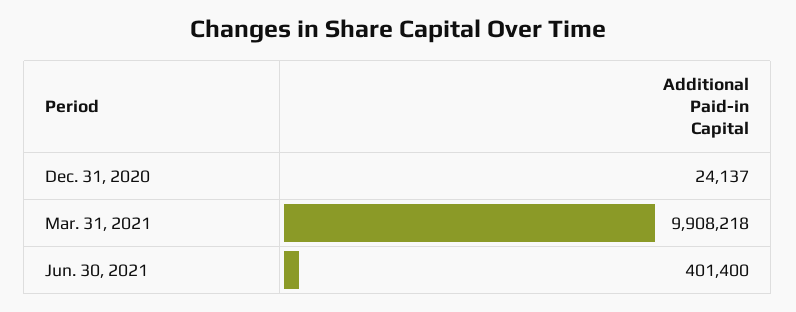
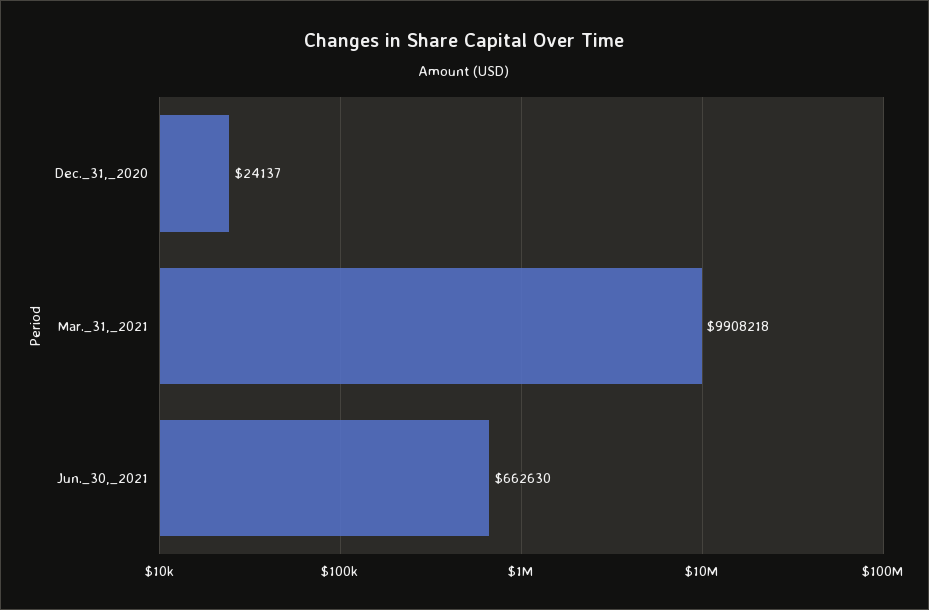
Jun. 30, 2021: 401400 -> 662630

